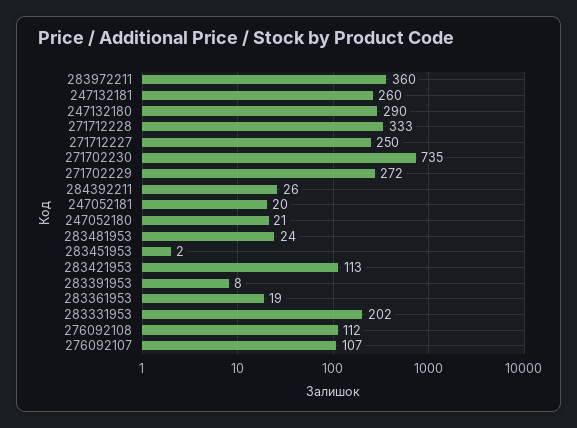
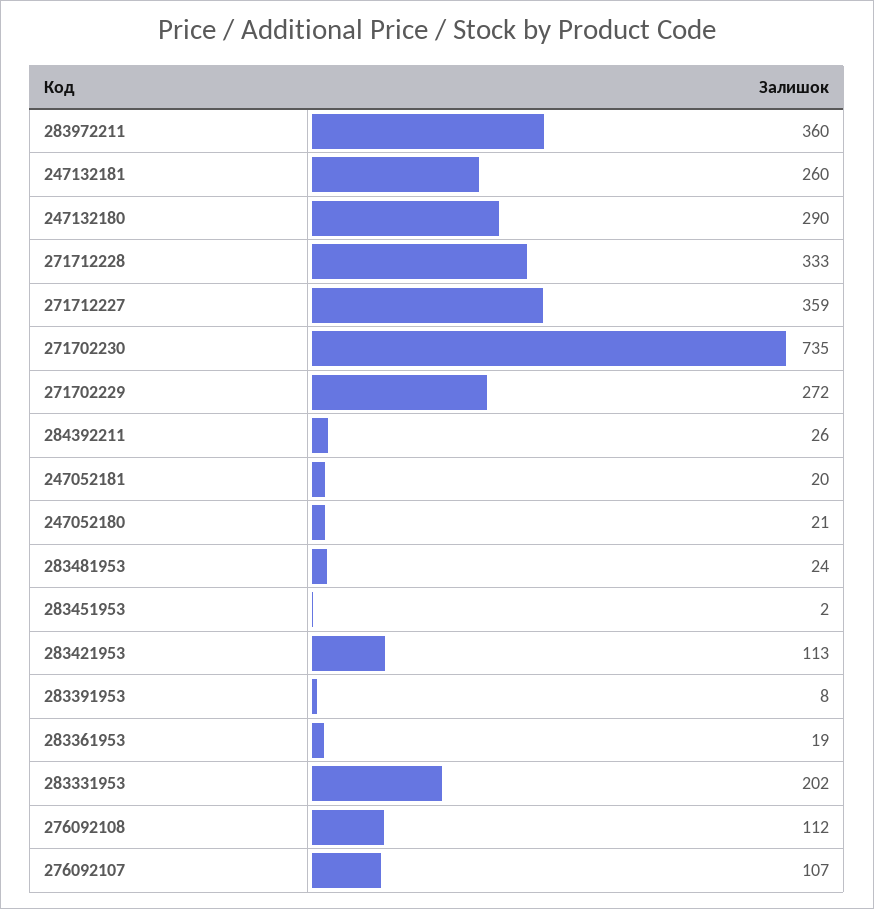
271712227: 250 -> 359

